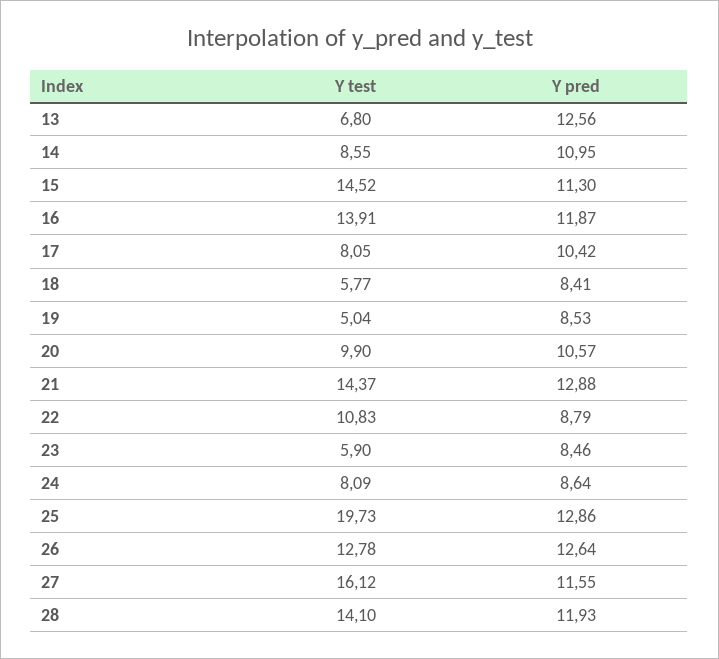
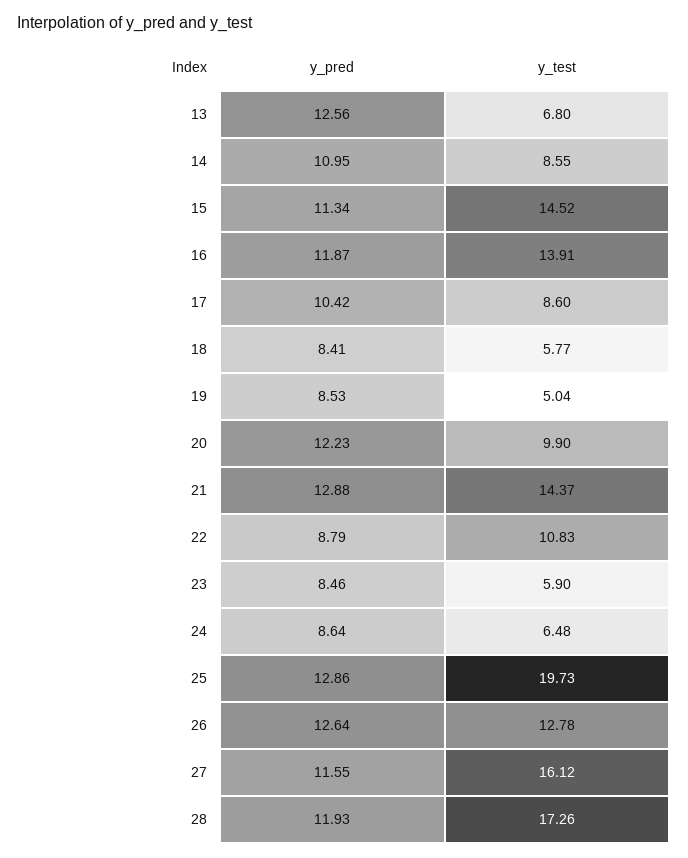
Y pred, 15: 11.3 -> 11.34
Y test, 17: 8.05 -> 8.6
Y pred, 20: 10.57 -> 12.23
Y test, 24: 8.09 -> 6.48
Y test, 28: 14.1 -> 17.26

